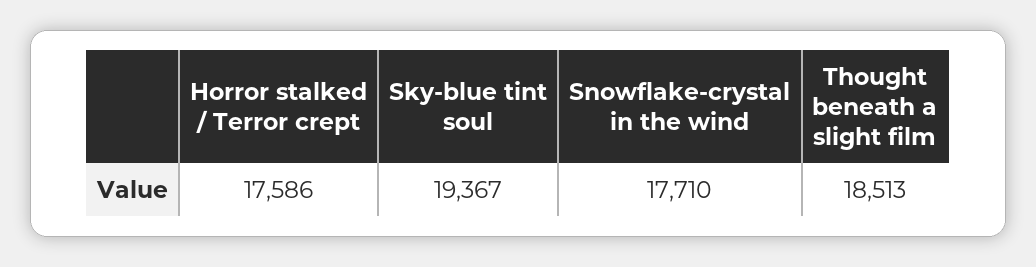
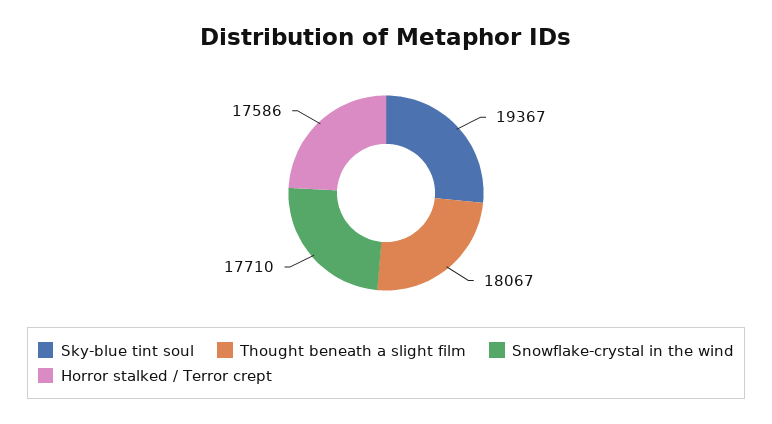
Thought beneath a slight film: 18513 -> 18067

